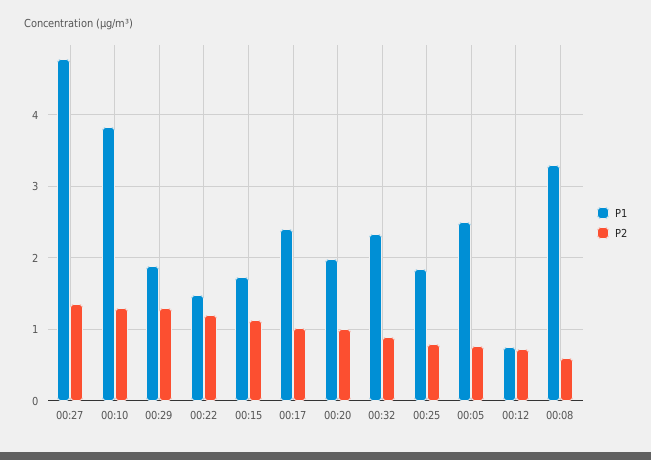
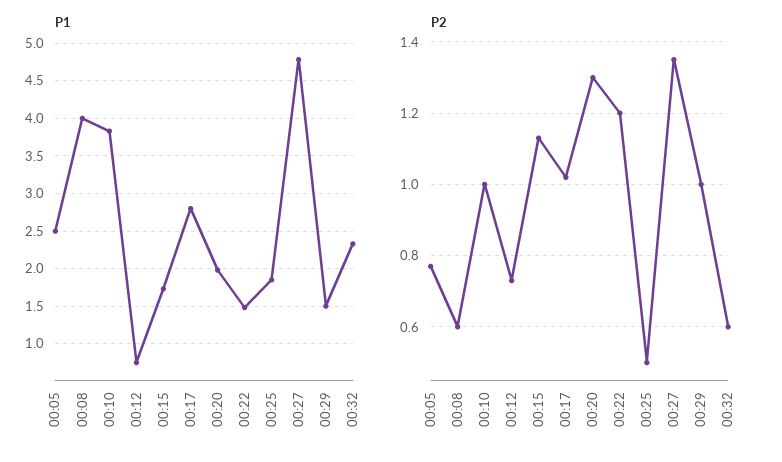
P2, 00:10: 1.3 -> 1
P1, 00:29: 1.9 -> 1.5
P2, 00:29: 1.3 -> 1
P1, 00:17: 2.4 -> 2.8
P2, 00:20: 1 -> 1.3
P2, 00:32: 0.9 -> 0.6
P2, 00:25: 0.8 -> 0.5
P1, 00:08: 3.3 -> 4

